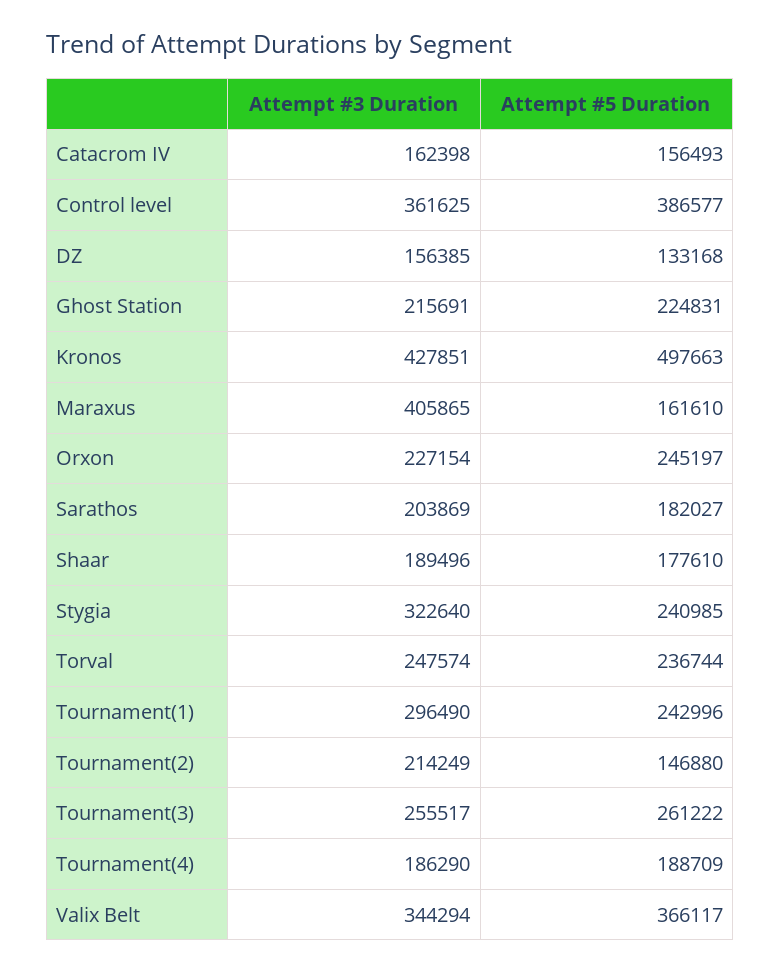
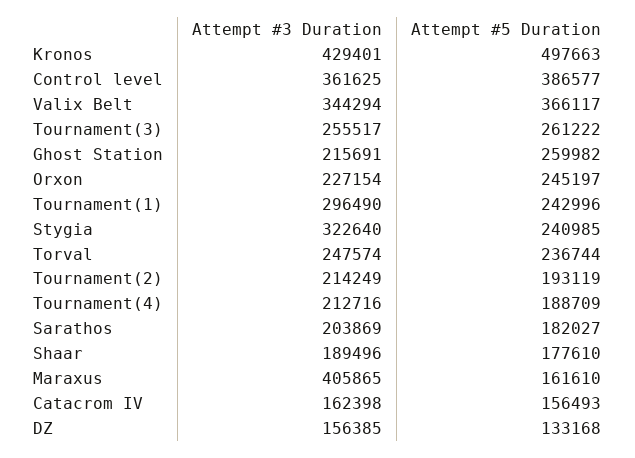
Attempt #5 Duration, Ghost Station: 224831 -> 259982
Attempt #3 Duration, Kronos: 427851 -> 429401
Attempt #5 Duration, Tournament(2): 146880 -> 193119
Attempt #3 Duration, Tournament(4): 186290 -> 212716

